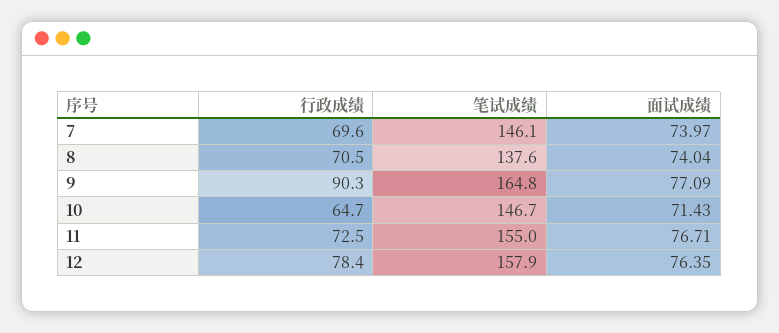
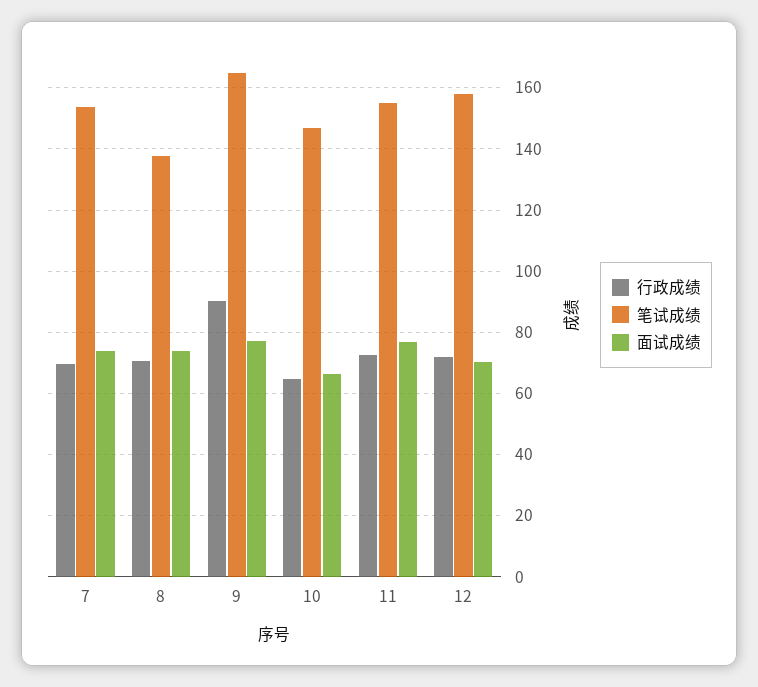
笔试成绩, 7: 146.1 -> 154
面试成绩, 10: 71.43 -> 66
行政成绩, 12: 78.4 -> 72
面试成绩, 12: 76.35 -> 70

